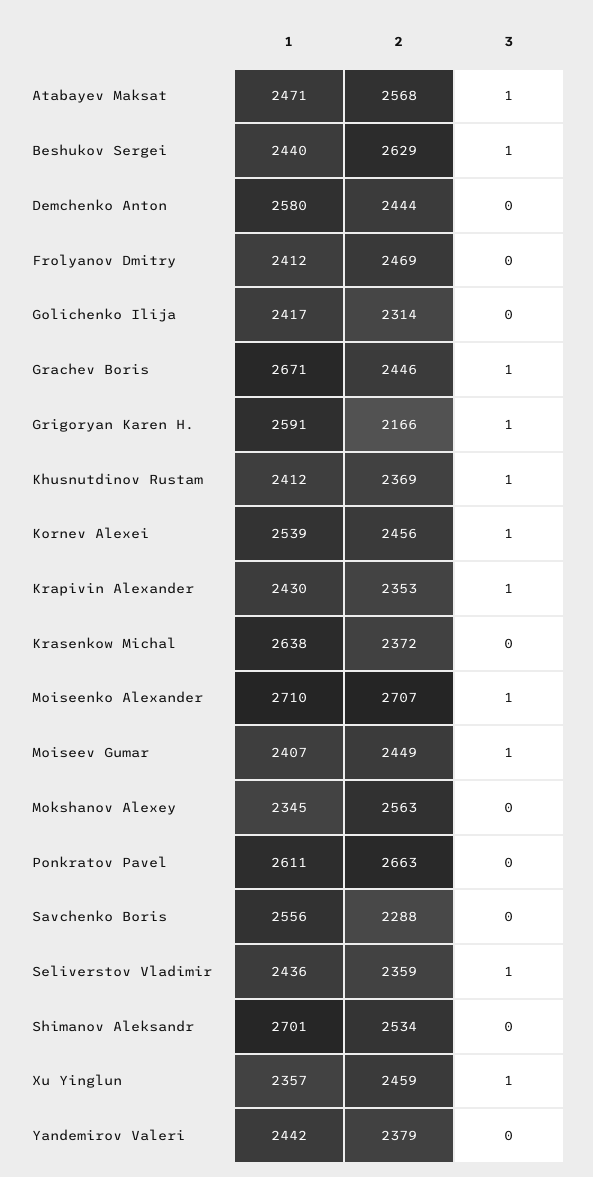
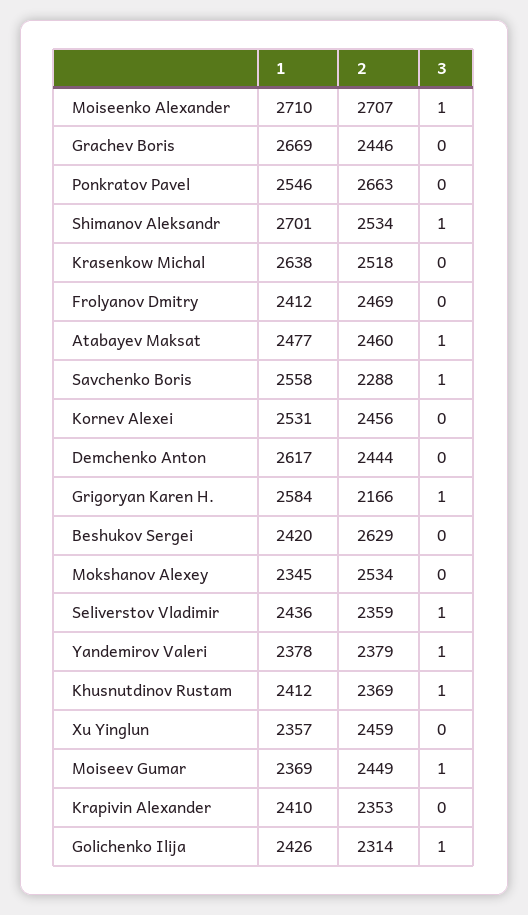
1, Atabayev Maksat: 2471 -> 2477
2, Atabayev Maksat: 2568 -> 2460
1, Beshukov Sergei: 2440 -> 2420
3, Beshukov Sergei: 1 -> 0
1, Demchenko Anton: 2580 -> 2617
1, Golichenko Ilija: 2417 -> 2426
3, Golichenko Ilija: 0 -> 1
1, Grachev Boris: 2671 -> 2669
3, Grachev Boris: 1 -> 0
1, Grigoryan Karen H.: 2591 -> 2584
1, Kornev Alexei: 2539 -> 2531
3, Kornev Alexei: 1 -> 0
1, Krapivin Alexander: 2430 -> 2410
3, Krapivin Alexander: 1 -> 0
2, Krasenkow Michal: 2372 -> 2518
1, Moiseev Gumar: 2407 -> 2369
2, Mokshanov Alexey: 2563 -> 2534
1, Ponkratov Pavel: 2611 -> 2546
1, Savchenko Boris: 2556 -> 2558
3, Savchenko Boris: 0 -> 1
3, Shimanov Aleksandr: 0 -> 1
3, Xu Yinglun: 1 -> 0
1, Yandemirov Valeri: 2442 -> 2378
3, Yandemirov Valeri: 0 -> 1

